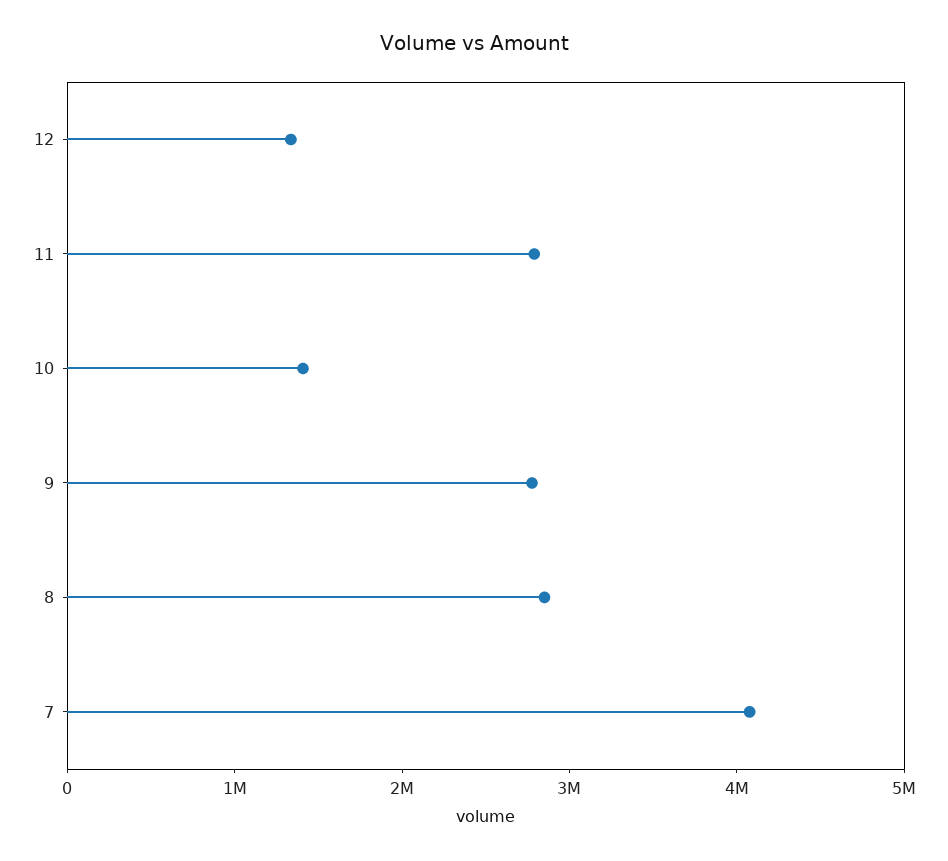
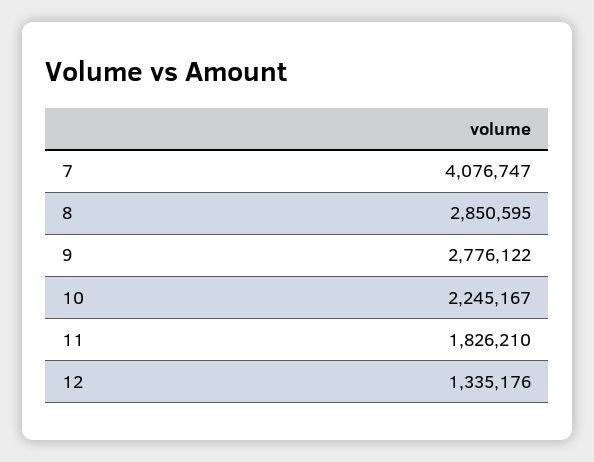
11: 2800000 -> 1826210
10: 1400000 -> 2245167

